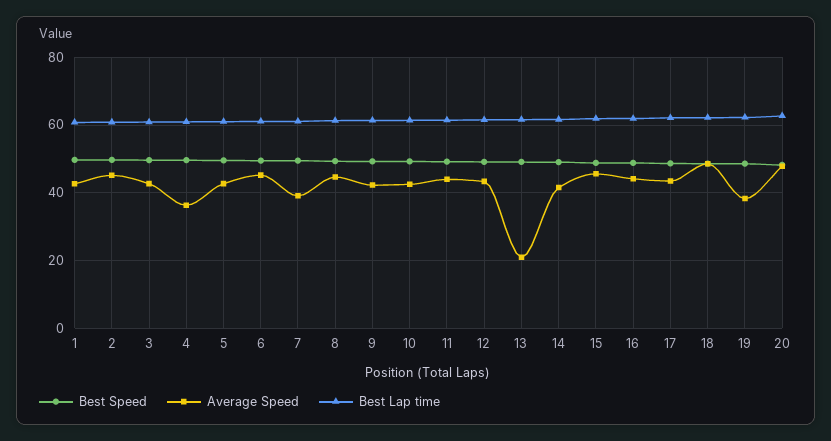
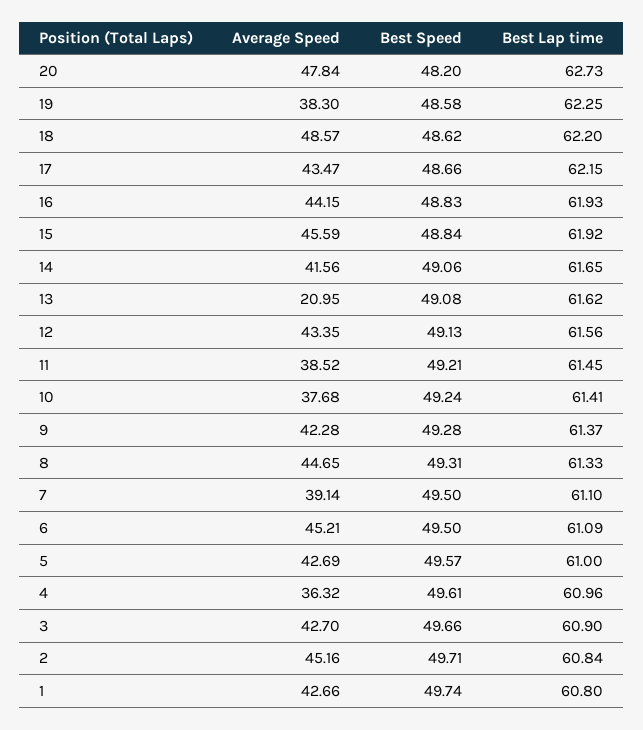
Average Speed, 10: 42 -> 37.68
Average Speed, 11: 44 -> 38.52

